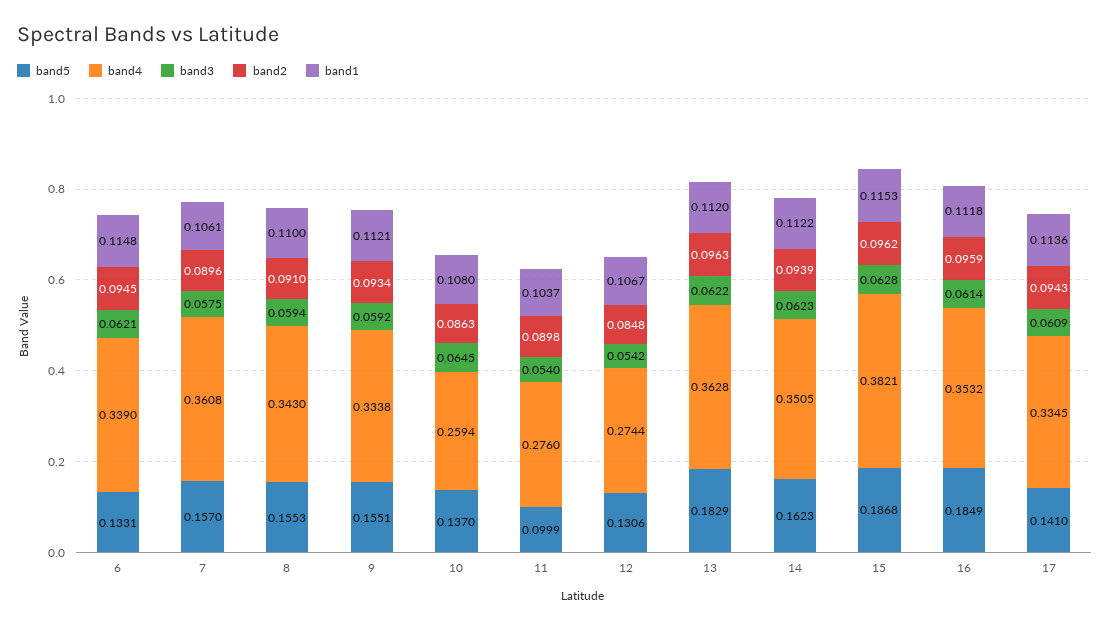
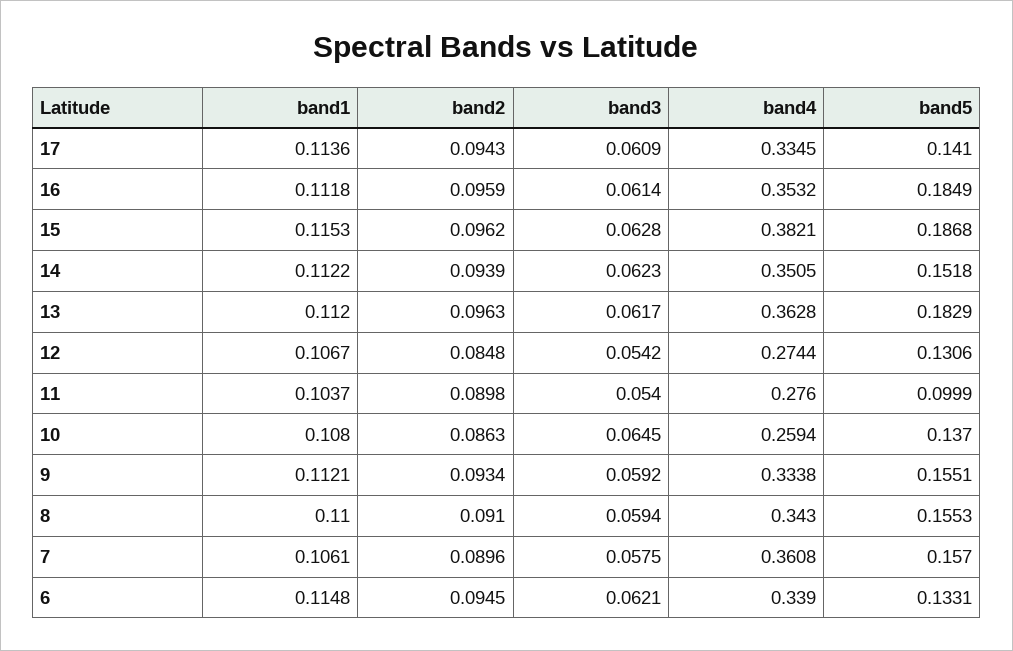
band3, 13: 0.0622 -> 0.0617
band5, 14: 0.1623 -> 0.1518

